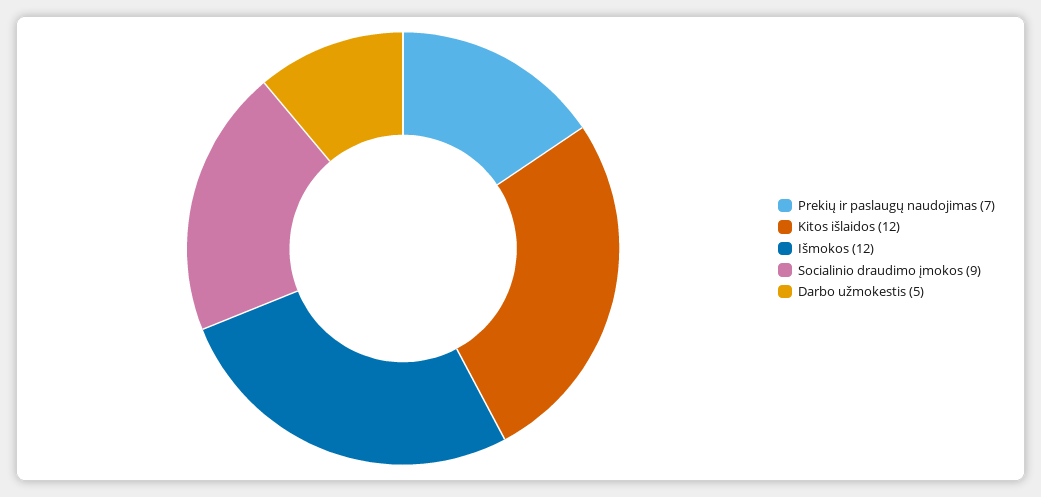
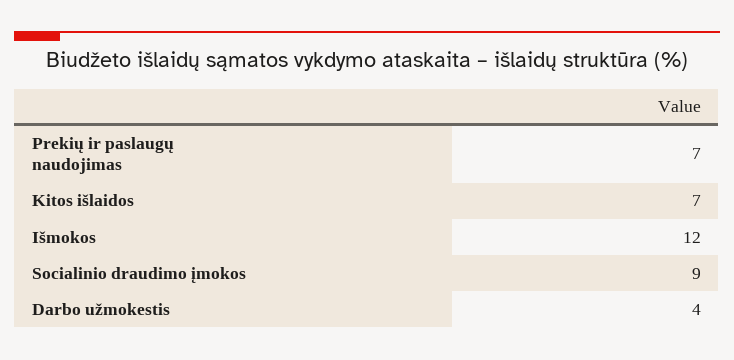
Kitos išlaidos: 12 -> 7
Darbo užmokestis: 5 -> 4

